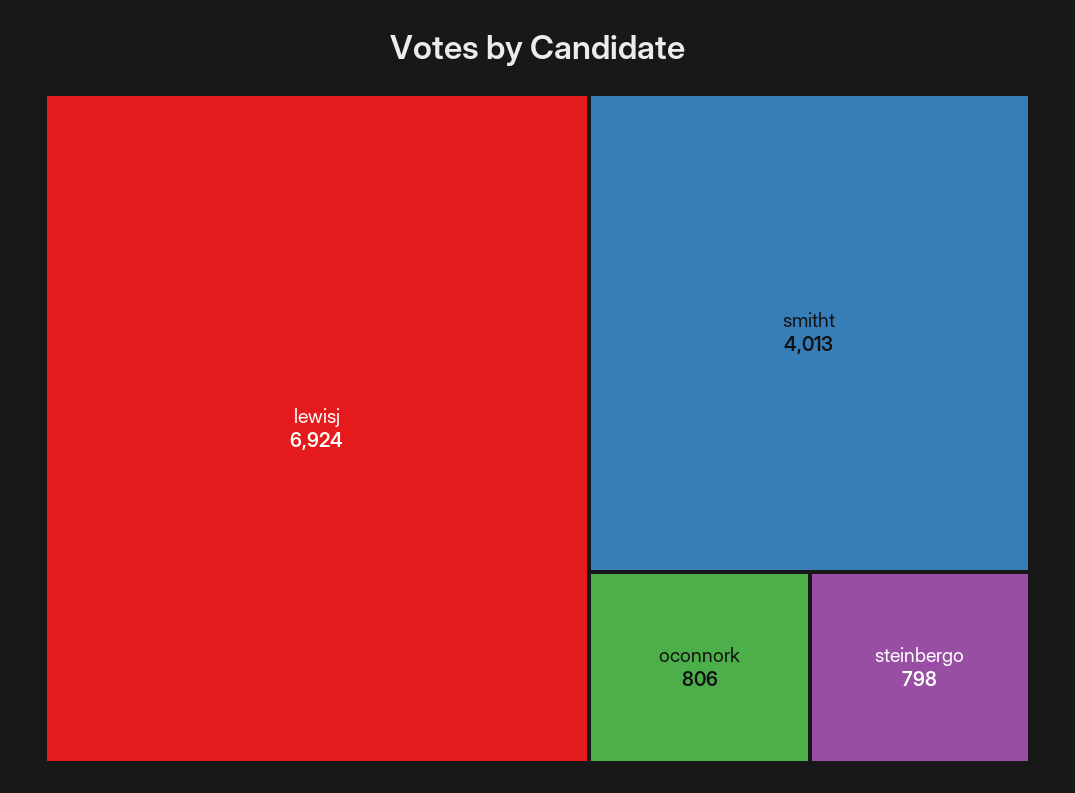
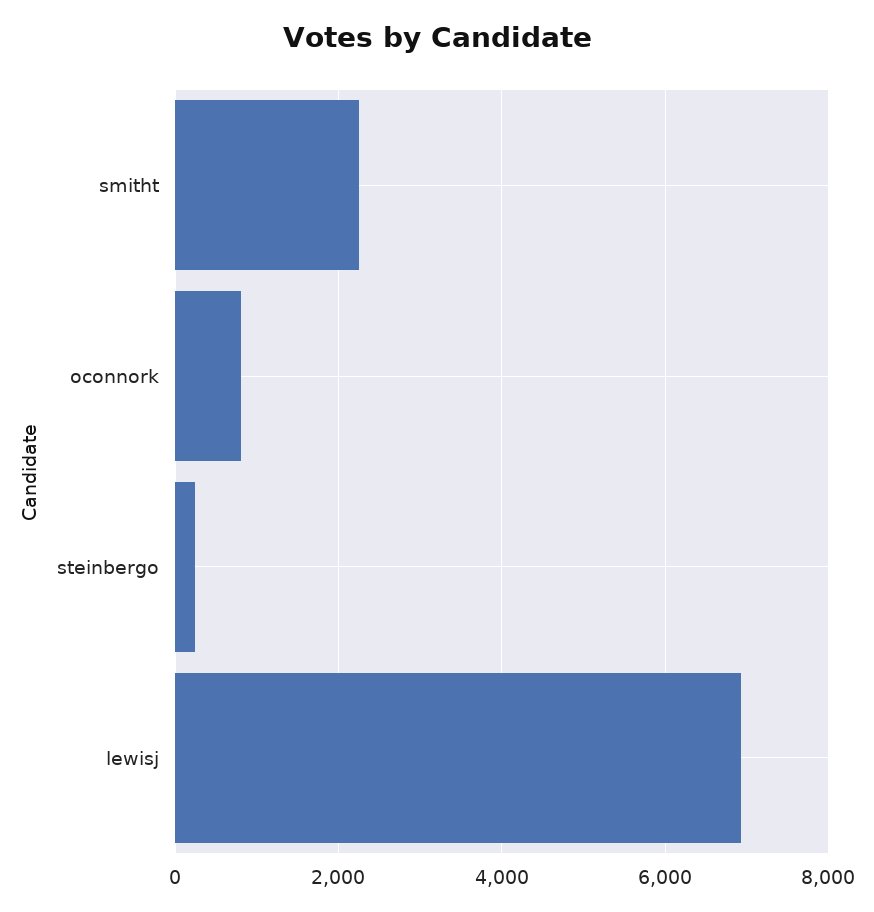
smitht: 4013 -> 2200
steinbergo: 798 -> 200

